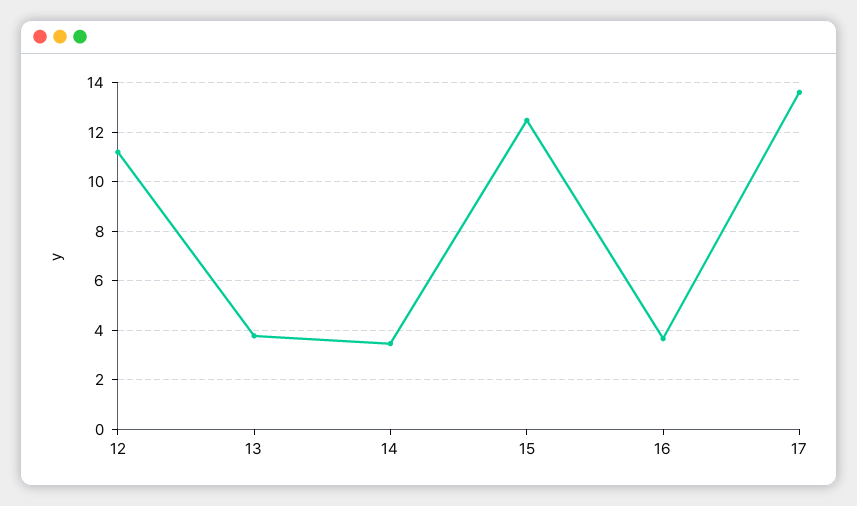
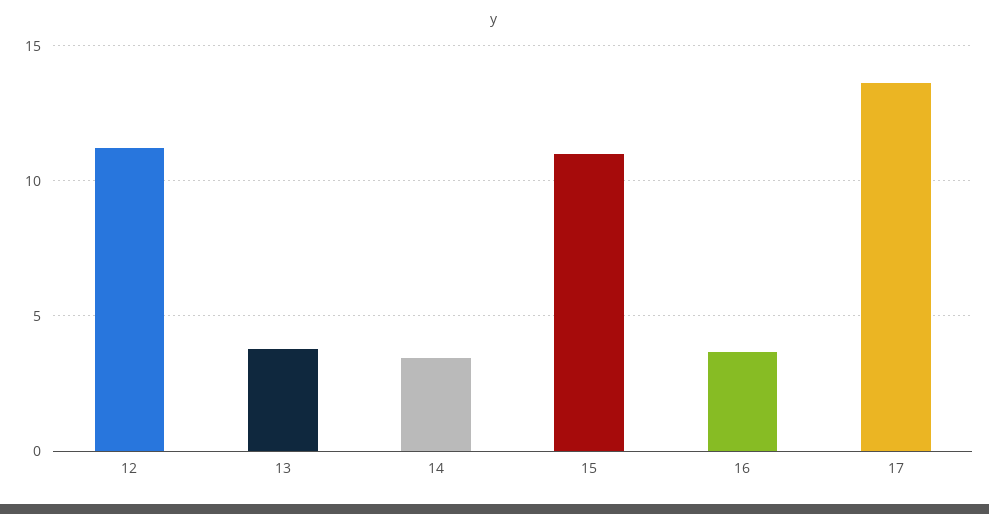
15: 12.5 -> 11

